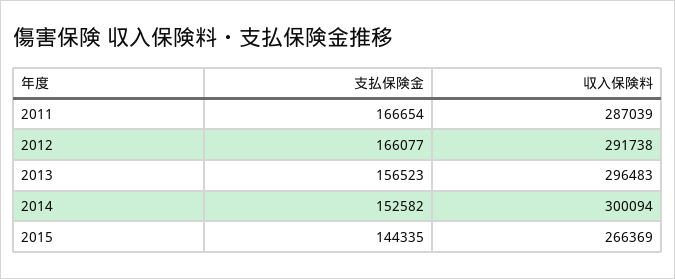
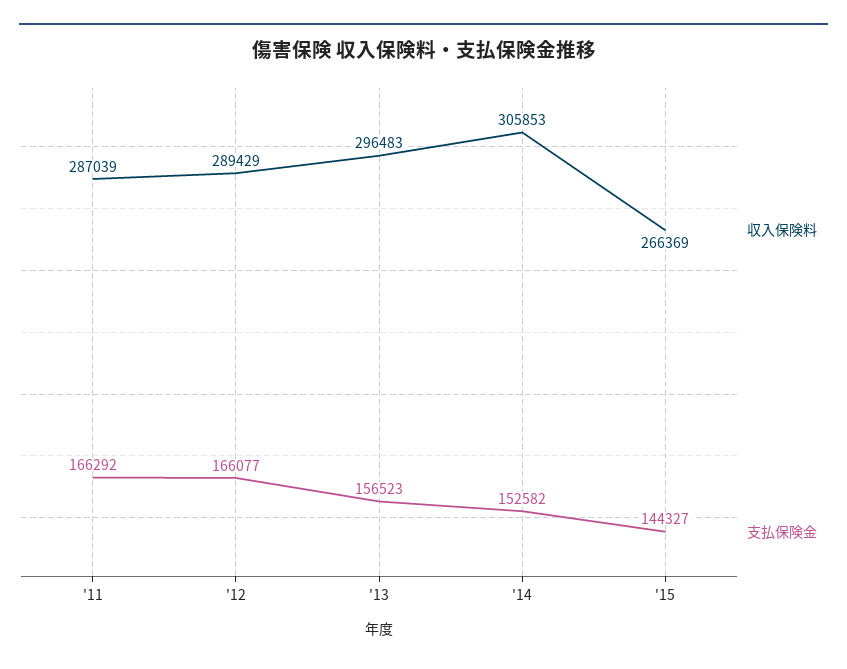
支払保険金, 2011: 166654 -> 166292
収入保険料, 2012: 291738 -> 289429
収入保険料, 2014: 300094 -> 305853
支払保険金, 2015: 144335 -> 144327

